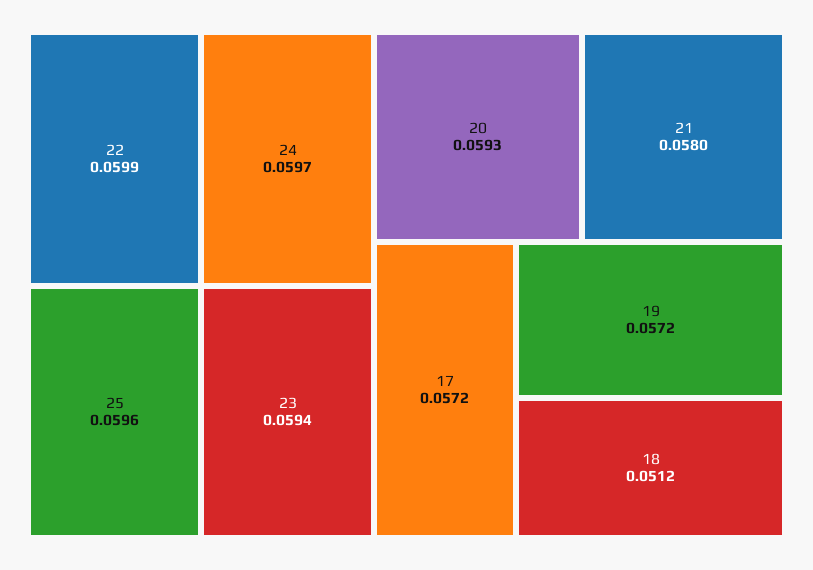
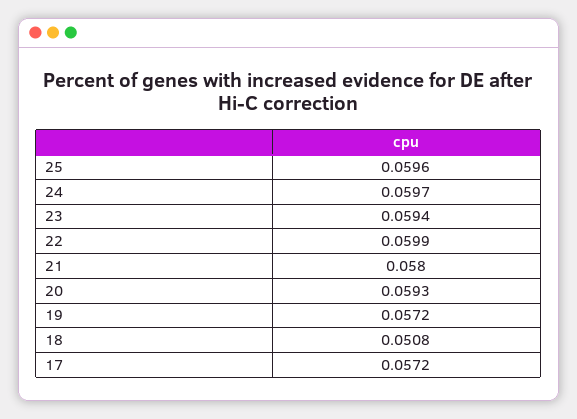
18: 0.0512 -> 0.0508

